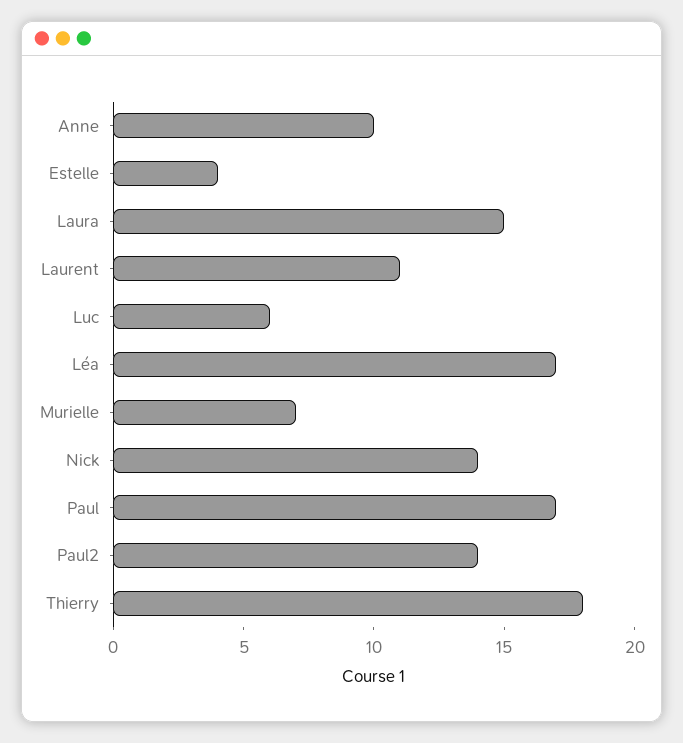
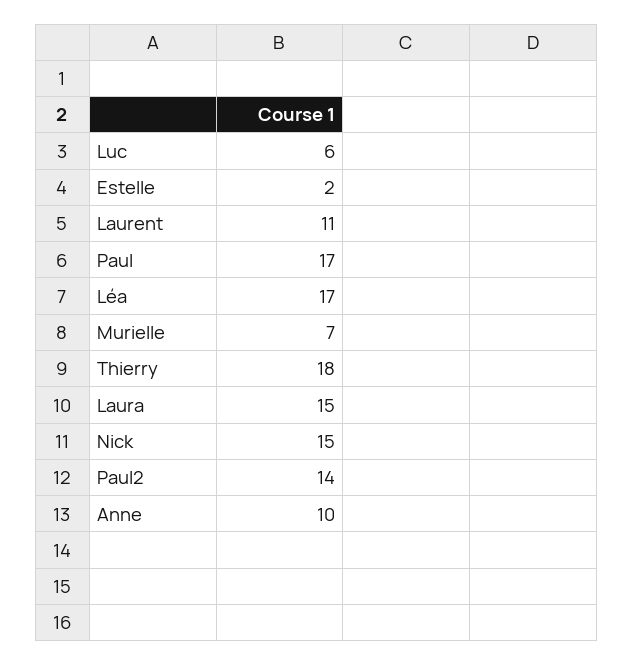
Estelle: 4 -> 2
Nick: 14 -> 15

